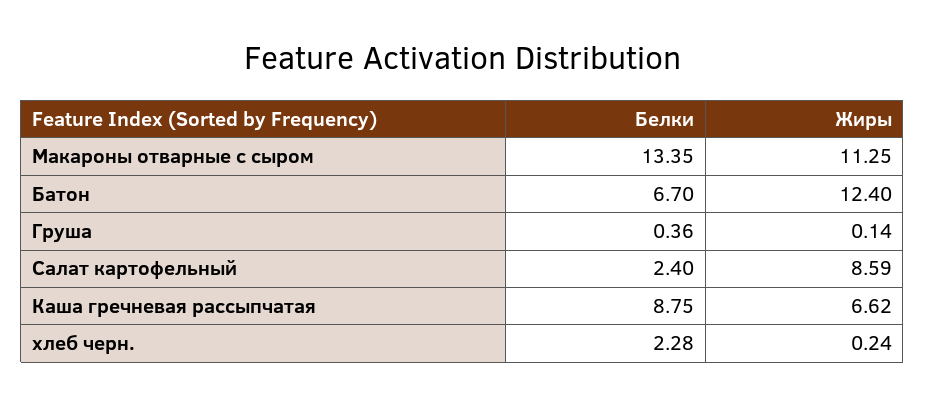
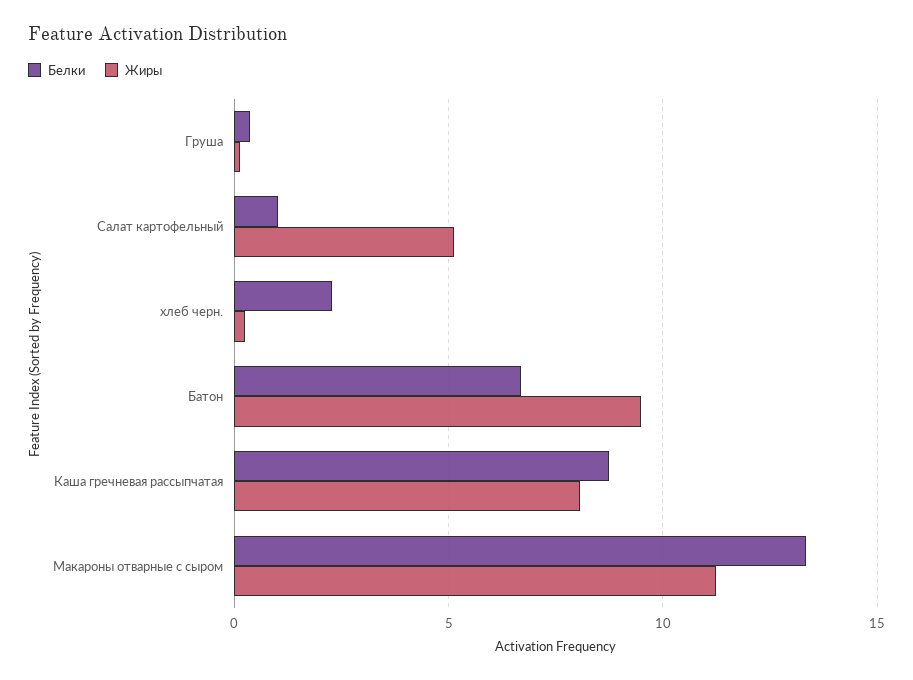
Жиры, Батон: 12.4 -> 9.5
Белки, Салат картофельный: 2.4 -> 1
Жиры, Салат картофельный: 8.59 -> 5
Жиры, Каша гречневая рассыпчатая: 6.62 -> 8

